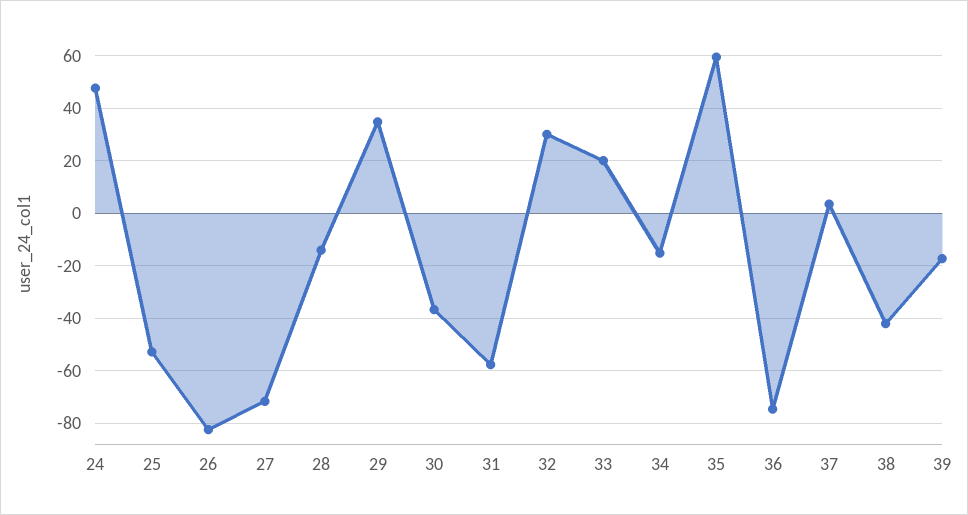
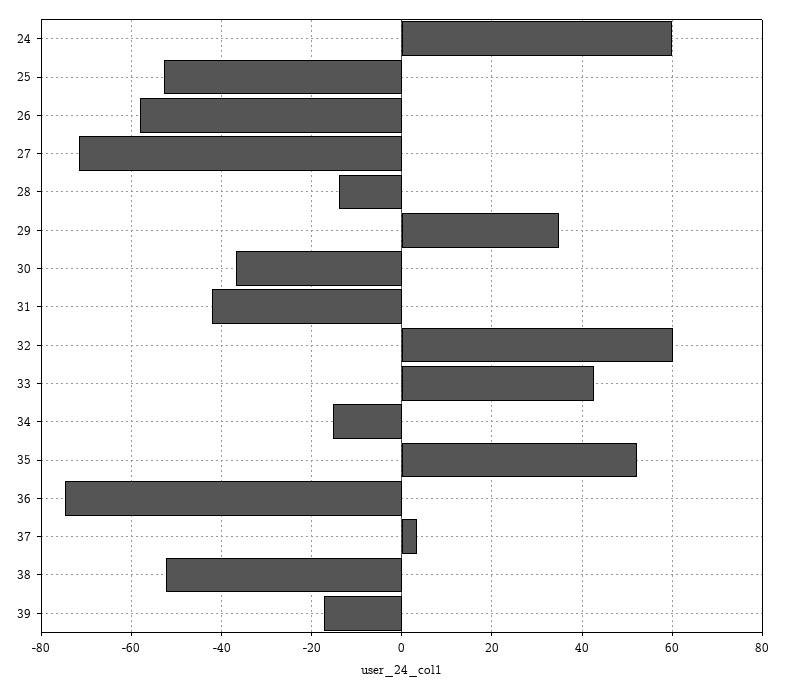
24: 47.5 -> 60
26: -82.5 -> -58
31: -57.5 -> -42
32: 30 -> 60
33: 20 -> 42
35: 60 -> 52
38: -42.5 -> -52

